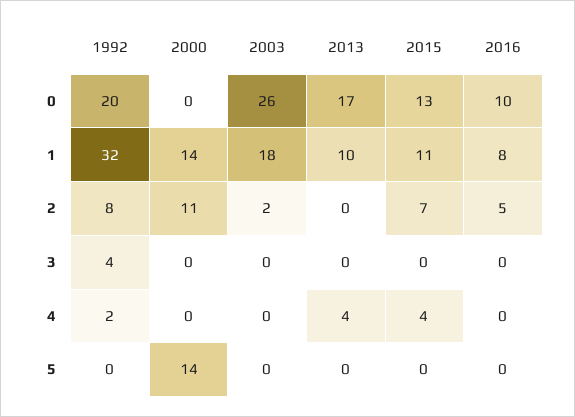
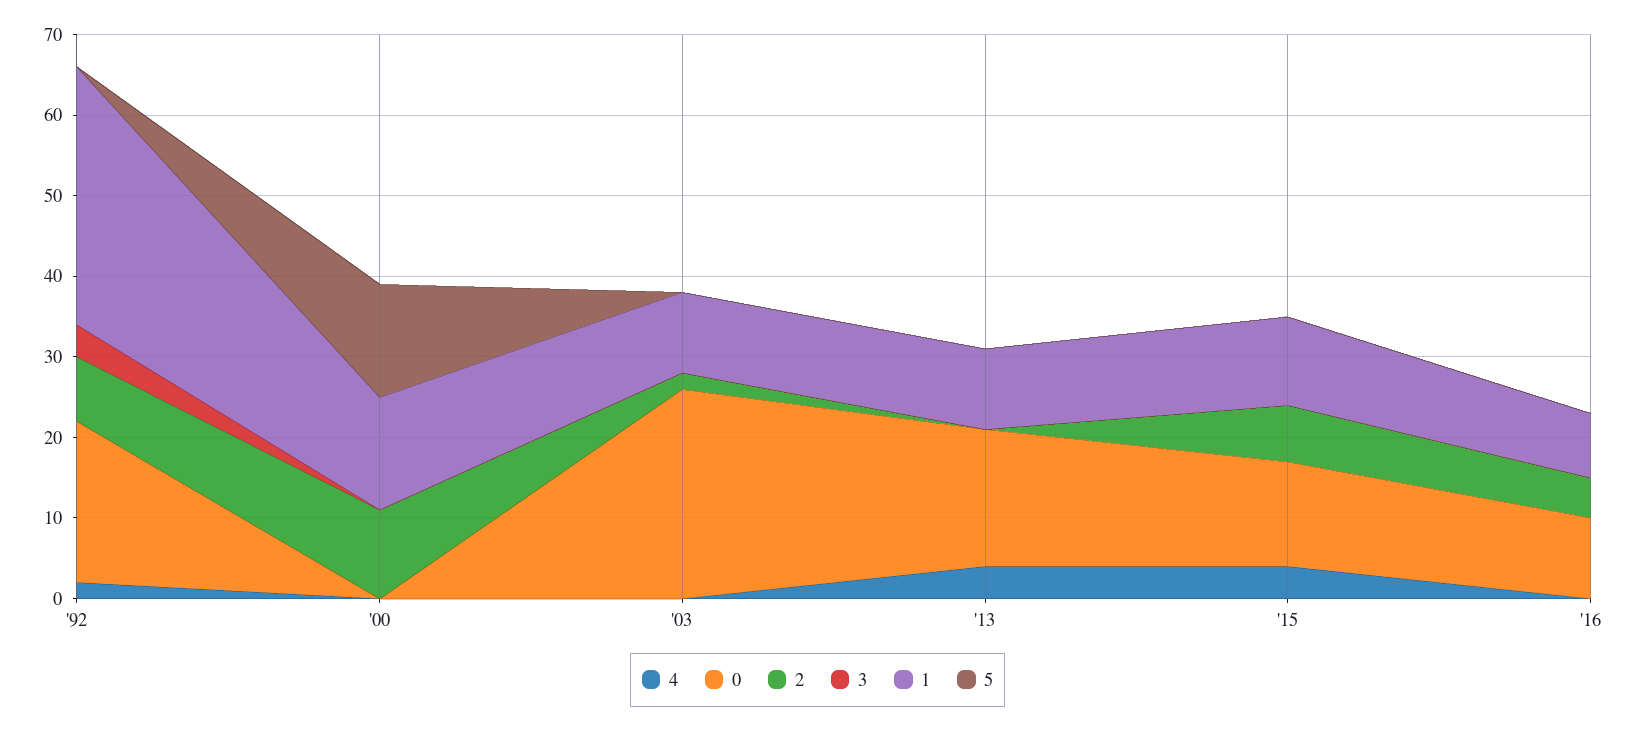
1, 2003: 18 -> 10

